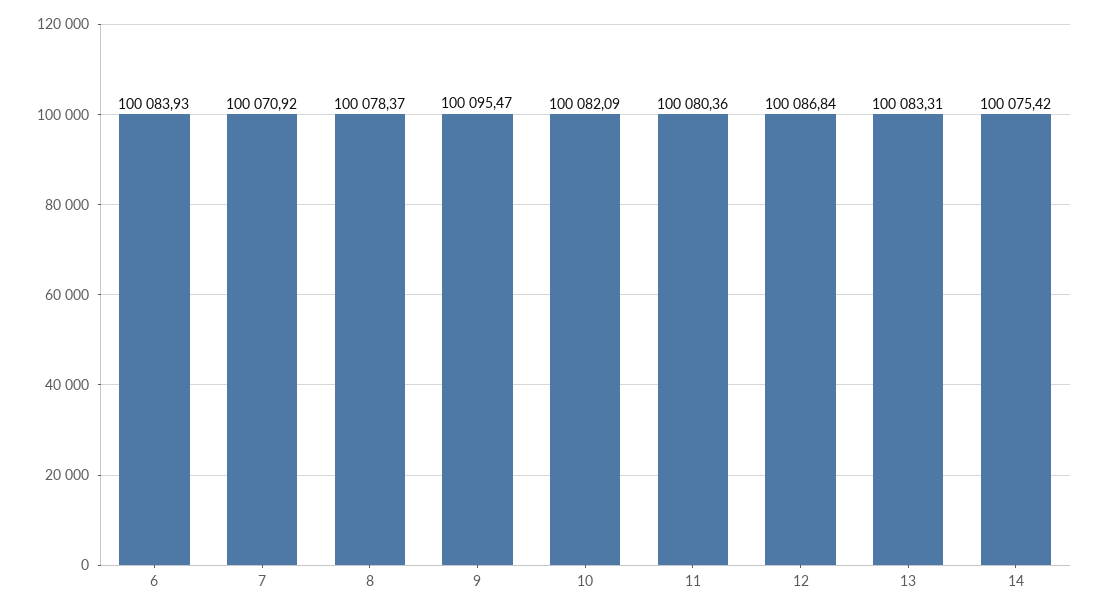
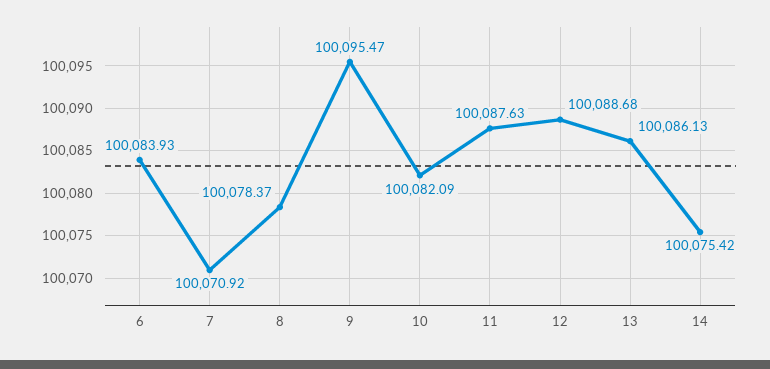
11: 100080.36 -> 100087.63
12: 100086.84 -> 100088.68
13: 100083.31 -> 100086.13

